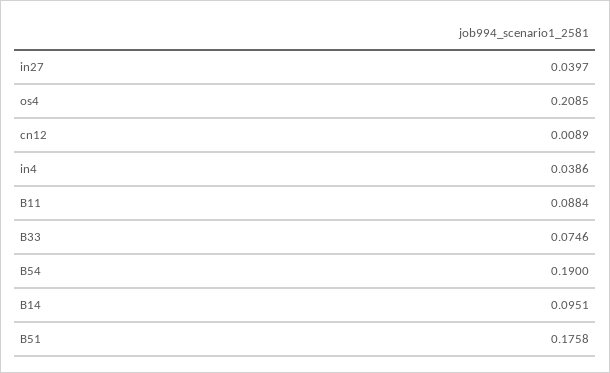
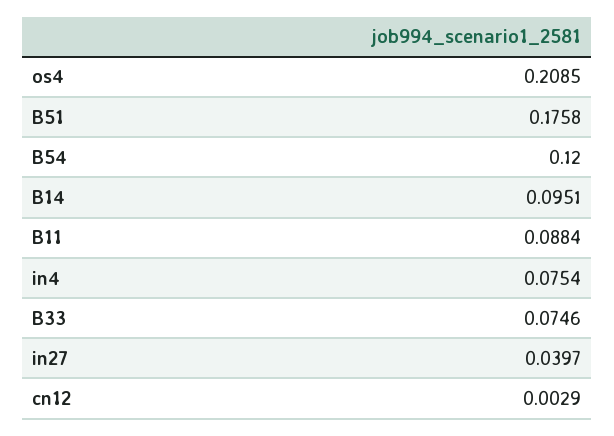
cn12: 0.0089 -> 0.0029
in4: 0.0386 -> 0.0754
B54: 0.19 -> 0.12

